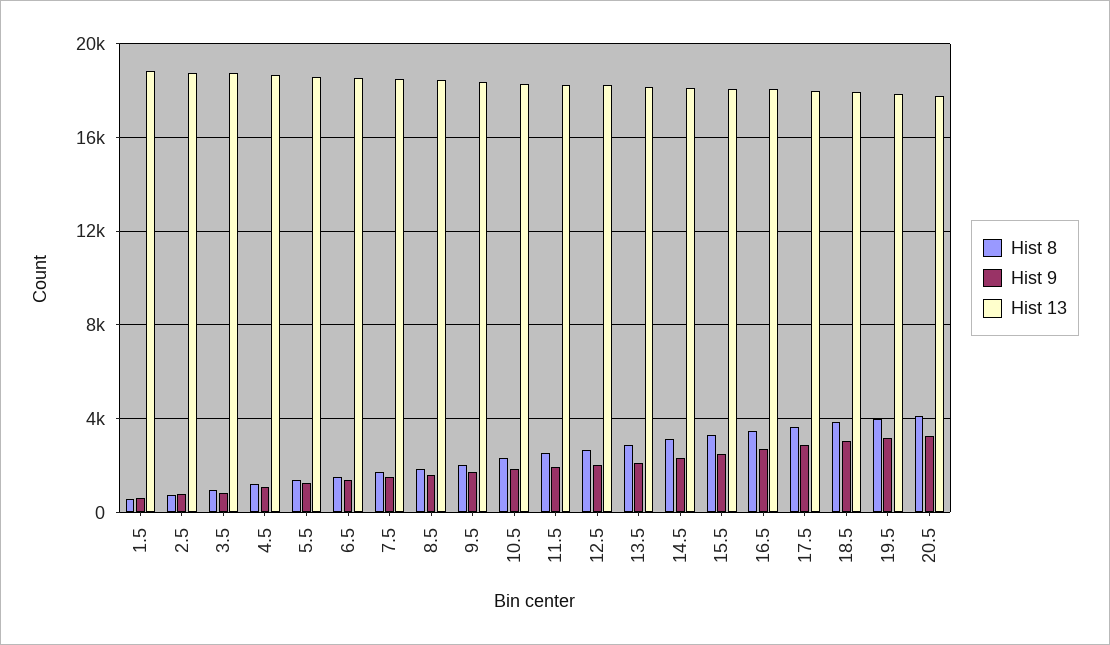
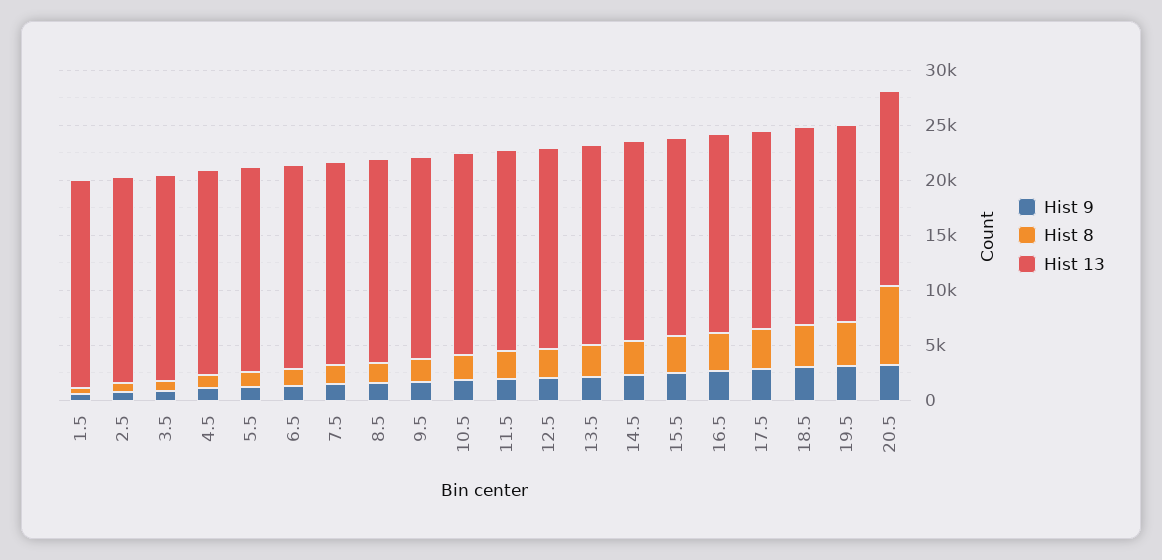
Hist 8, 20.5: 4000 -> 7000

